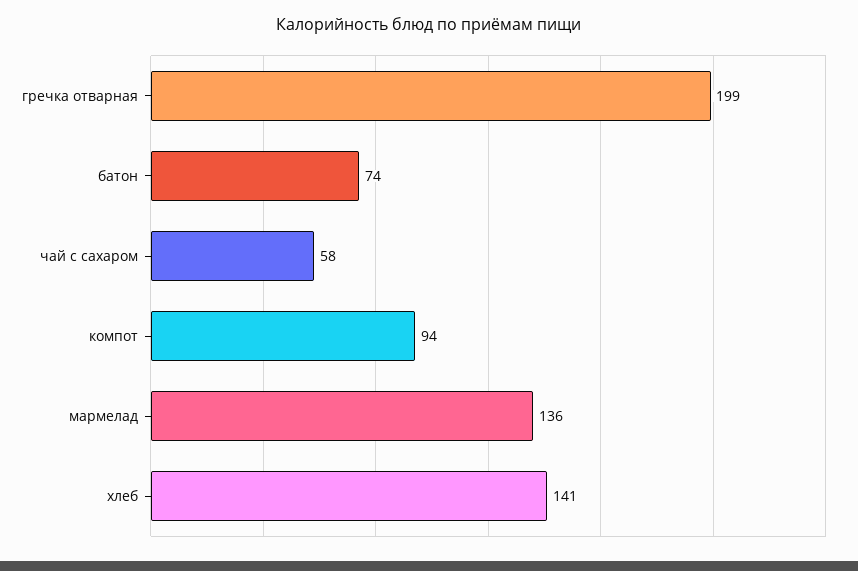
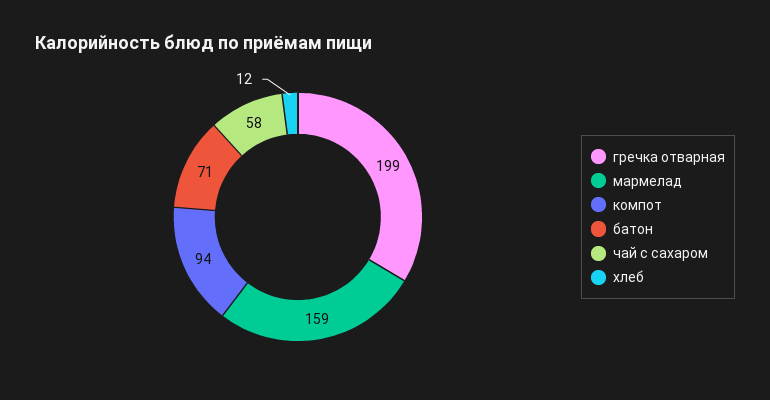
батон: 74 -> 71
мармелад: 136 -> 159
хлеб: 141 -> 12

